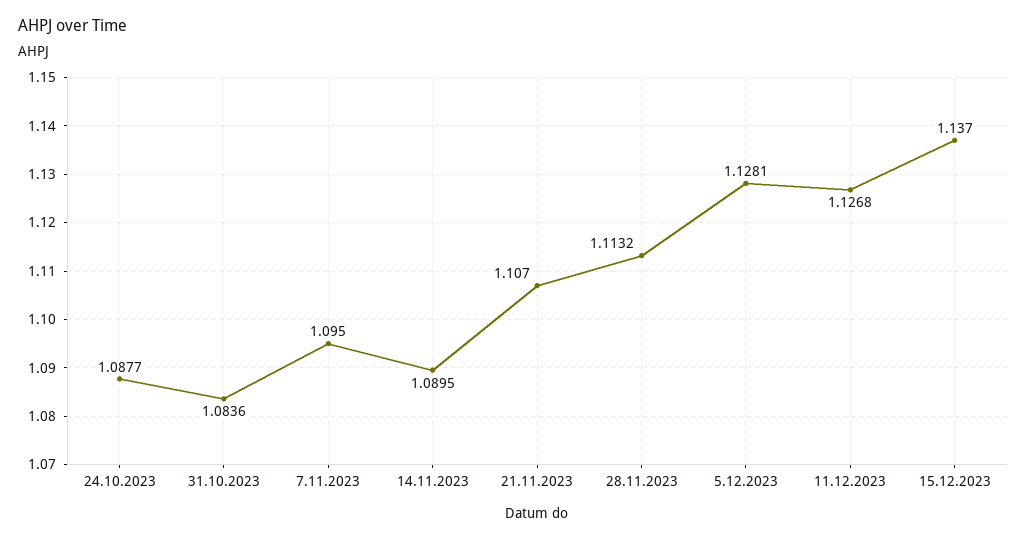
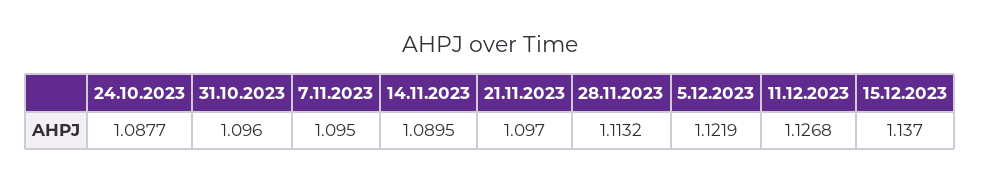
31.10.2023: 1.0836 -> 1.096
21.11.2023: 1.107 -> 1.097
5.12.2023: 1.1281 -> 1.1219

